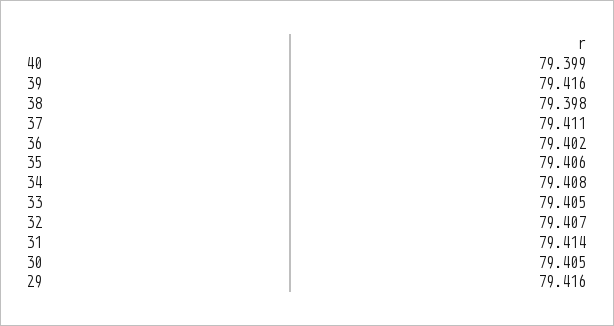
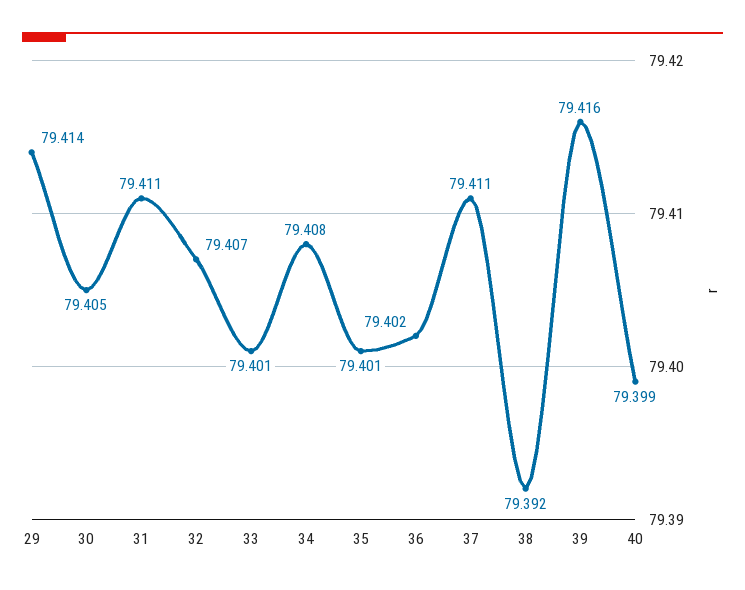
38: 79.398 -> 79.392
35: 79.406 -> 79.401
33: 79.405 -> 79.401
31: 79.414 -> 79.411
29: 79.416 -> 79.414

